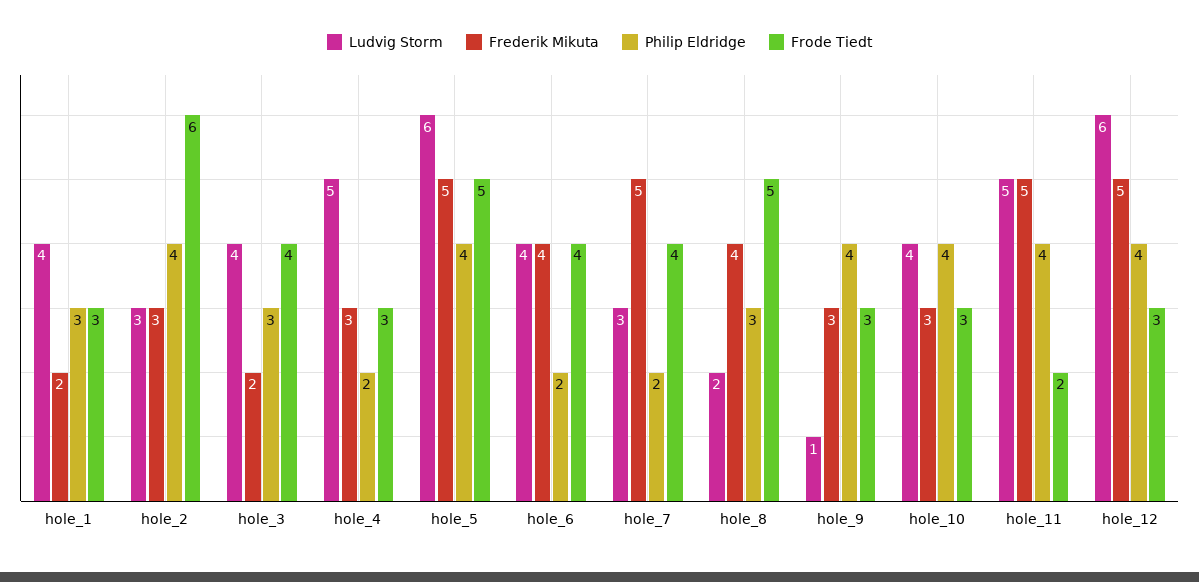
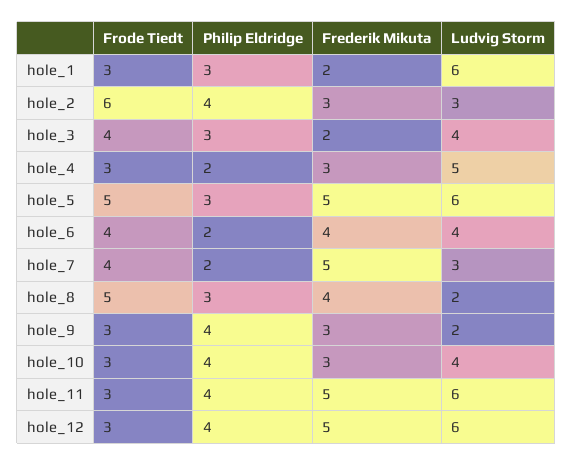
Ludvig Storm, hole_1: 4 -> 6
Philip Eldridge, hole_5: 4 -> 3
Ludvig Storm, hole_9: 1 -> 2
Ludvig Storm, hole_11: 5 -> 6
Frode Tiedt, hole_11: 2 -> 3

